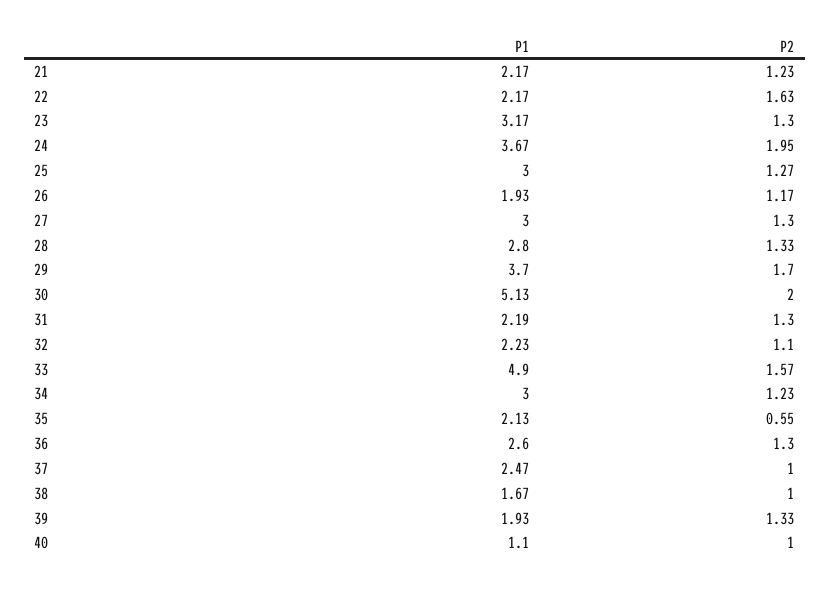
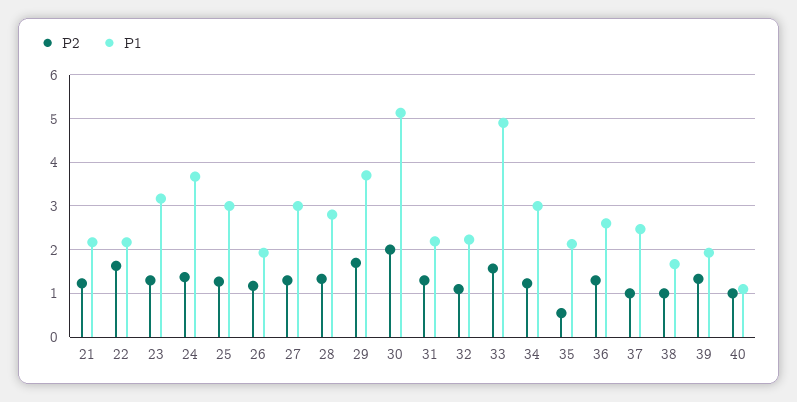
P2, 24: 1.95 -> 1.4

